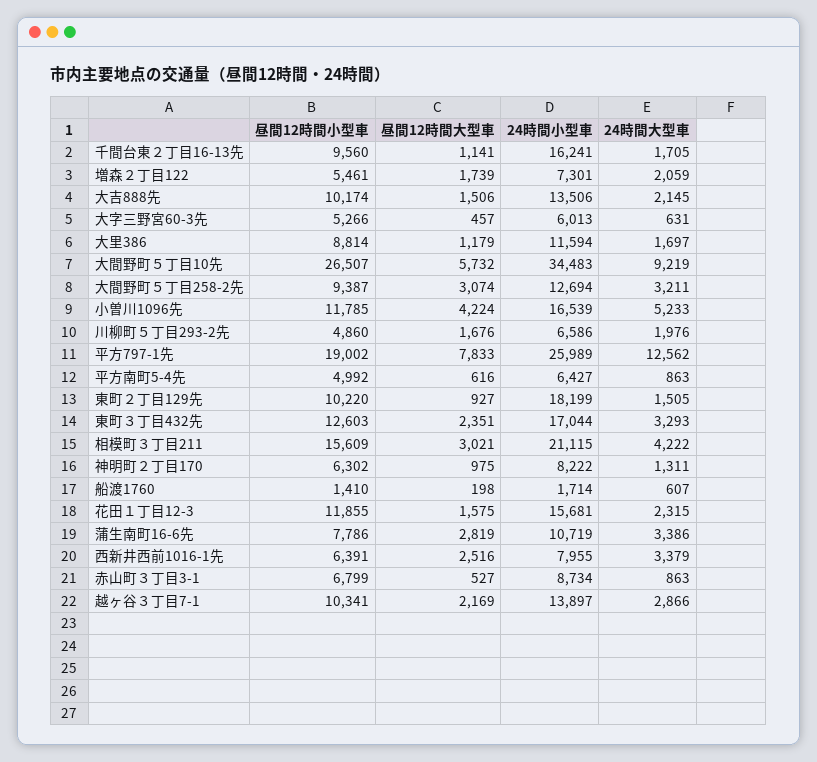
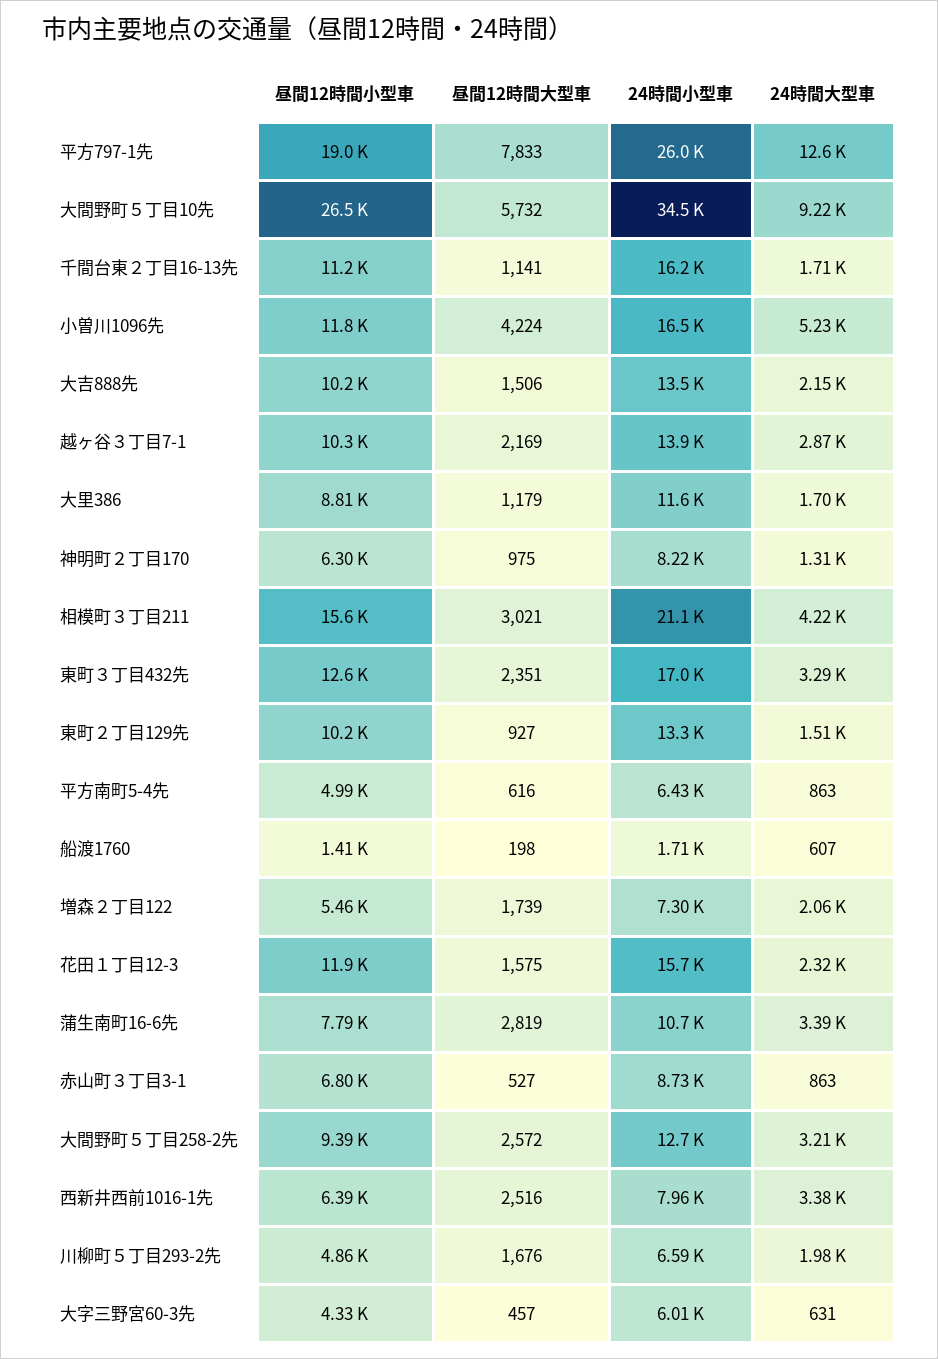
昼間12時間小型車, 千間台東２丁目16-13先: 9560 -> 11200
昼間12時間小型車, 大字三野宮60-3先: 5266 -> 4330
昼間12時間大型車, 大間野町５丁目258-2先: 3074 -> 2572
24時間小型車, 東町２丁目129先: 18199 -> 13300

